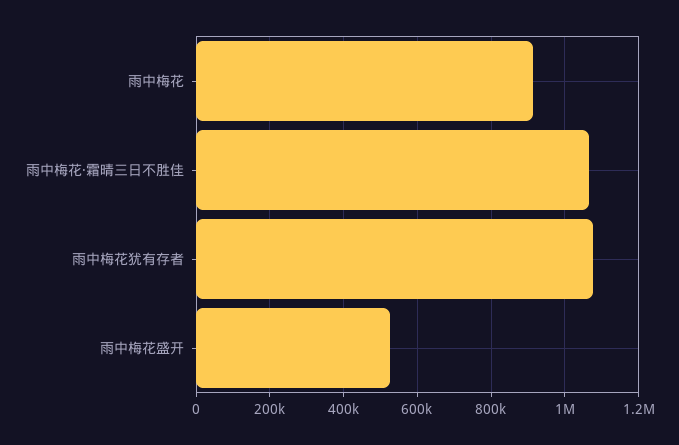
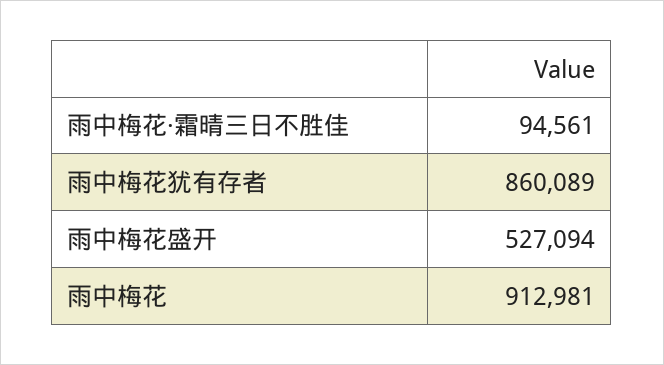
雨中梅花·霜晴三日不胜佳: 1060000 -> 94561
雨中梅花犹有存者: 1080000 -> 860089

